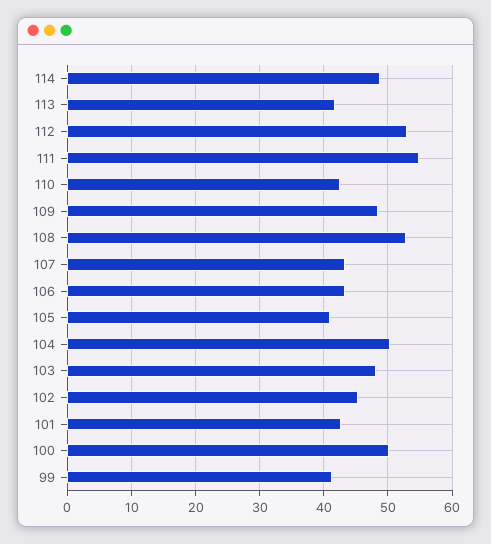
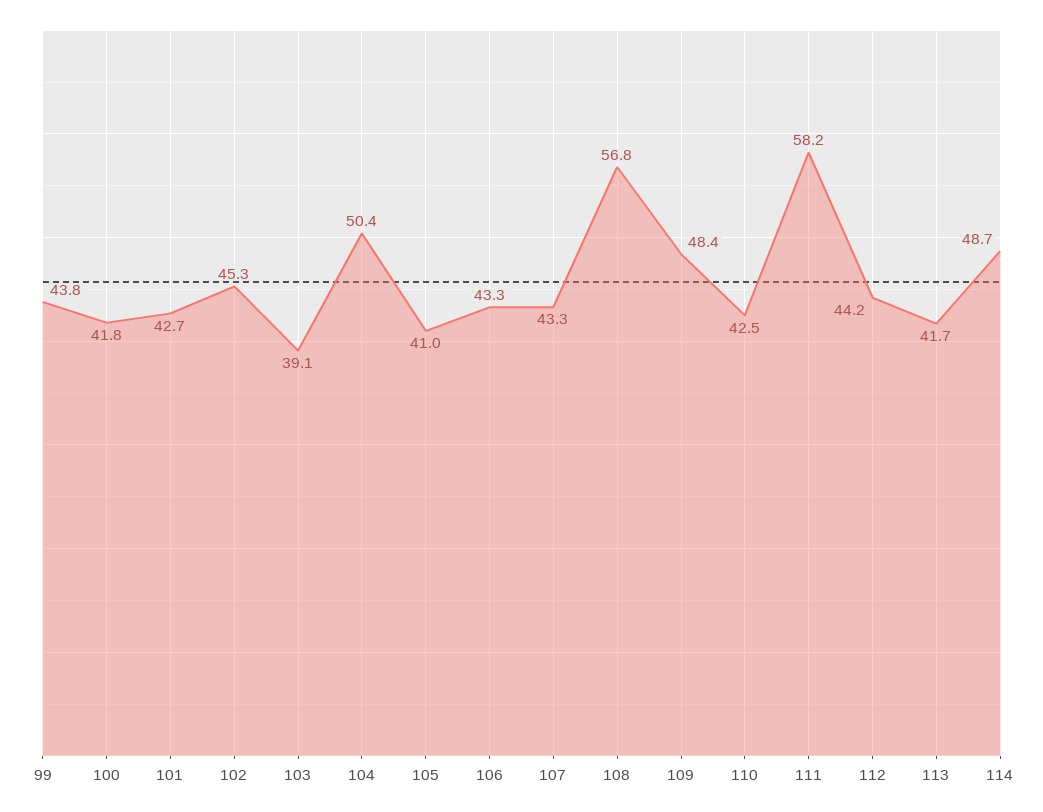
112: 53 -> 44.2
111: 55 -> 58.2
108: 53 -> 56.8
103: 48 -> 39.1
100: 50 -> 41.8
99: 41 -> 43.8

